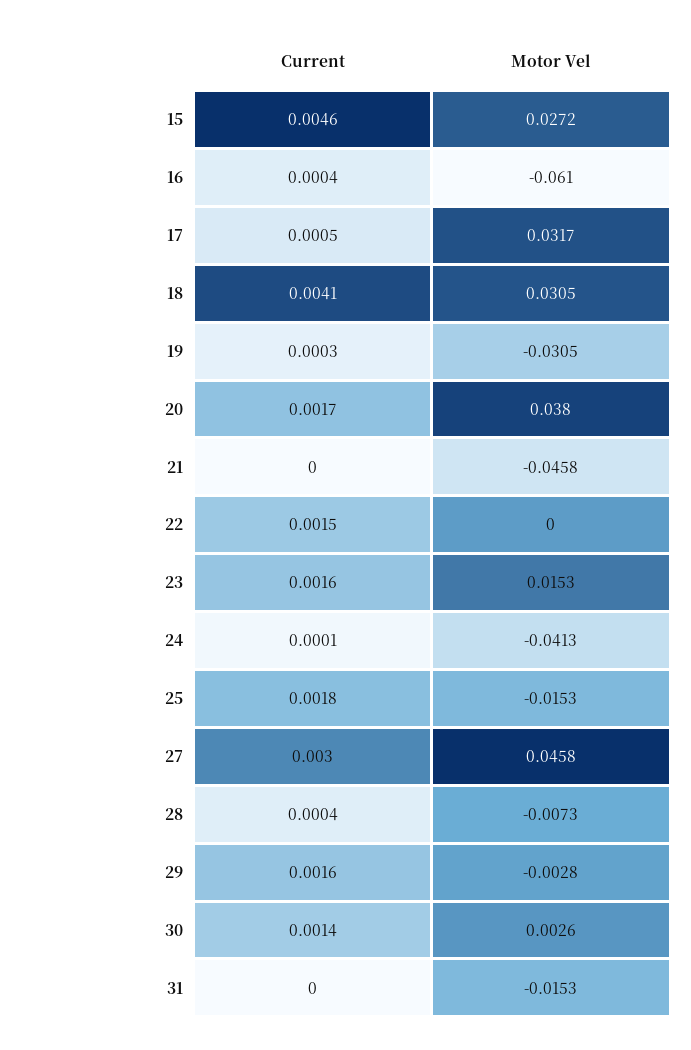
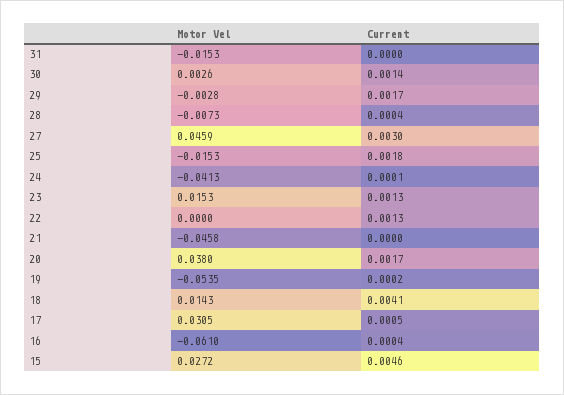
Motor Vel, 17: 0.0317 -> 0.0305
Motor Vel, 18: 0.0305 -> 0.0143
Current, 19: 0.0003 -> 0.0002
Motor Vel, 19: -0.0305 -> -0.0535
Current, 22: 0.0015 -> 0.0013
Current, 23: 0.0016 -> 0.0013
Motor Vel, 27: 0.0458 -> 0.0459
Current, 29: 0.0016 -> 0.0017

